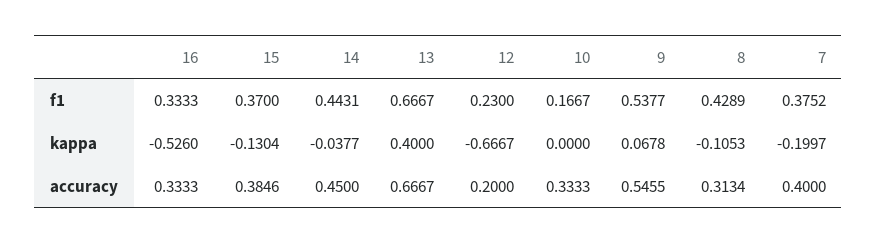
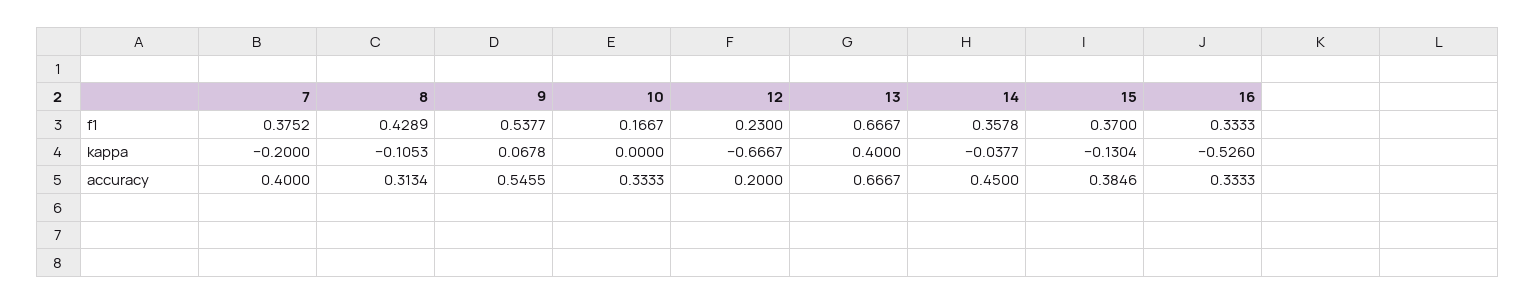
14, f1: 0.4431 -> 0.3578
7, kappa: -0.1997 -> -0.2

